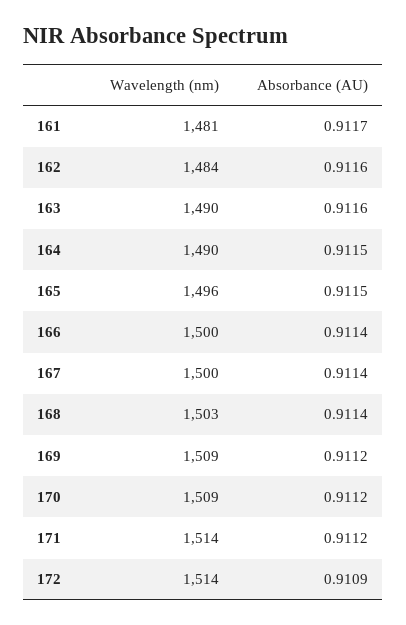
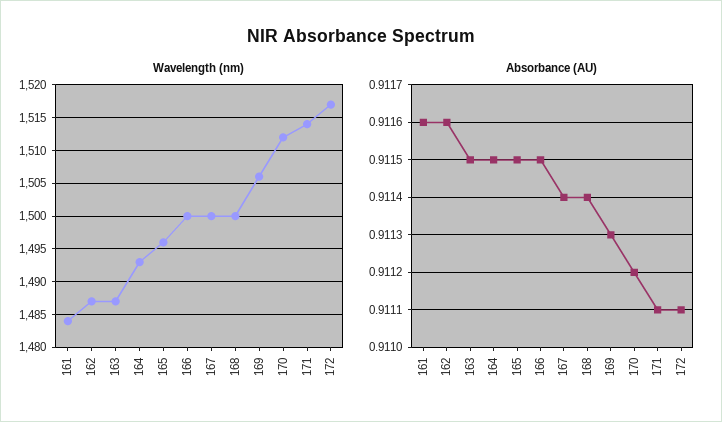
Wavelength (nm), 161: 1481 -> 1484
Absorbance (AU), 161: 0.9117 -> 0.9116
Wavelength (nm), 162: 1484 -> 1487
Wavelength (nm), 163: 1490 -> 1487
Absorbance (AU), 163: 0.9116 -> 0.9115
Wavelength (nm), 164: 1490 -> 1493
Absorbance (AU), 166: 0.9114 -> 0.9115
Wavelength (nm), 168: 1503 -> 1500
Wavelength (nm), 169: 1509 -> 1506
Absorbance (AU), 169: 0.9112 -> 0.9113
Wavelength (nm), 170: 1509 -> 1512
Absorbance (AU), 171: 0.9112 -> 0.9111
Wavelength (nm), 172: 1514 -> 1517
Absorbance (AU), 172: 0.9109 -> 0.9111

